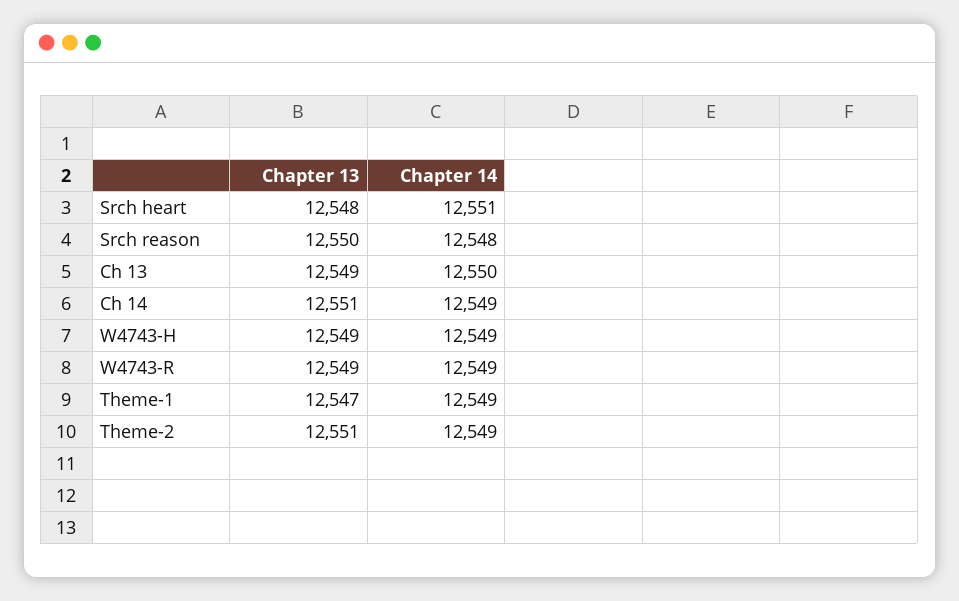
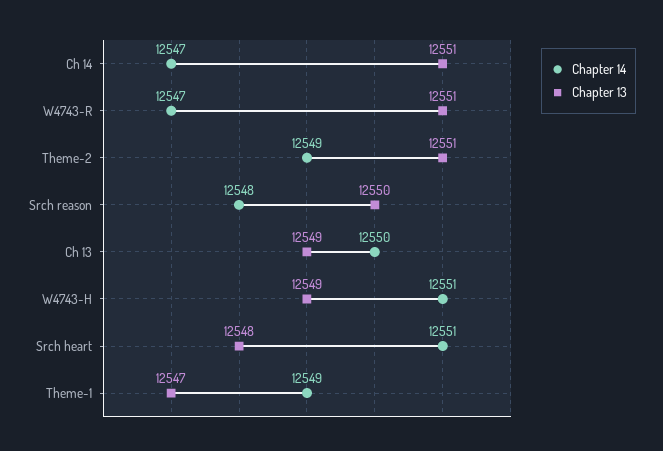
Chapter 14, Ch 14: 12549 -> 12547
Chapter 14, W4743-H: 12549 -> 12551
Chapter 13, W4743-R: 12549 -> 12551
Chapter 14, W4743-R: 12549 -> 12547

